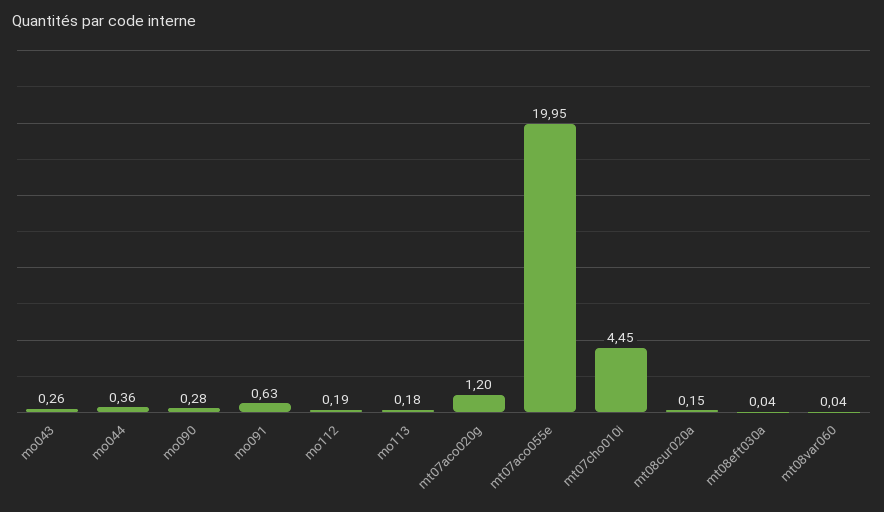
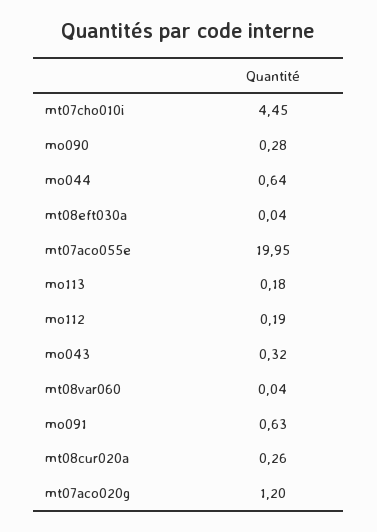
mo043: 0.26 -> 0.32
mo044: 0.36 -> 0.64
mt08cur020a: 0.15 -> 0.26

